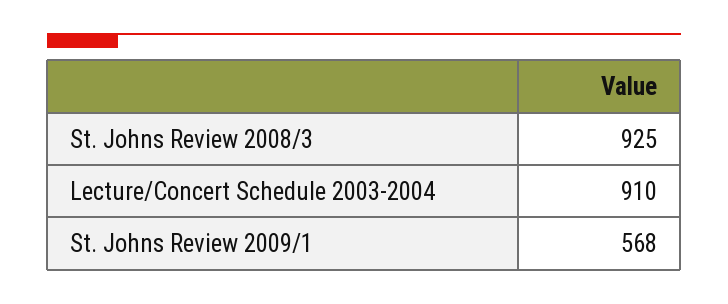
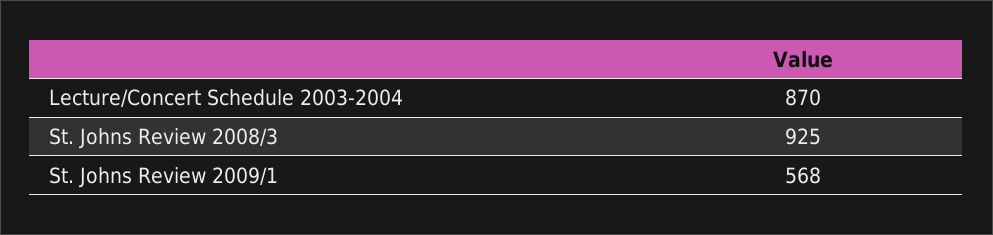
Lecture/Concert Schedule 2003-2004: 910 -> 870

